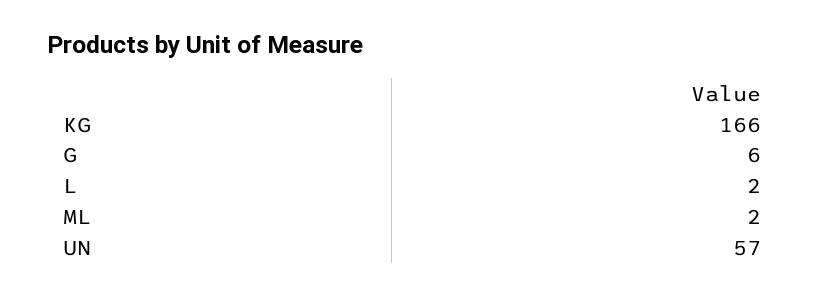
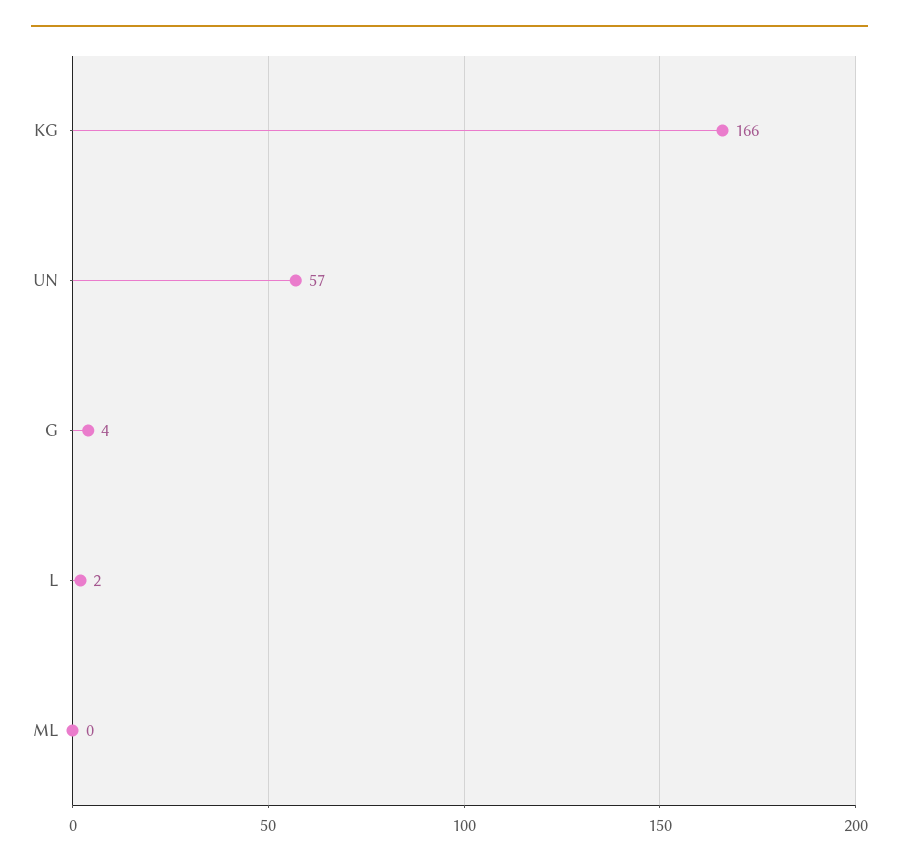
G: 6 -> 4
ML: 2 -> 0

